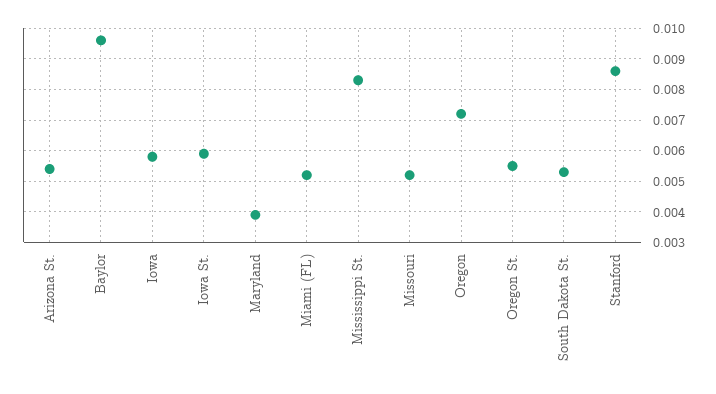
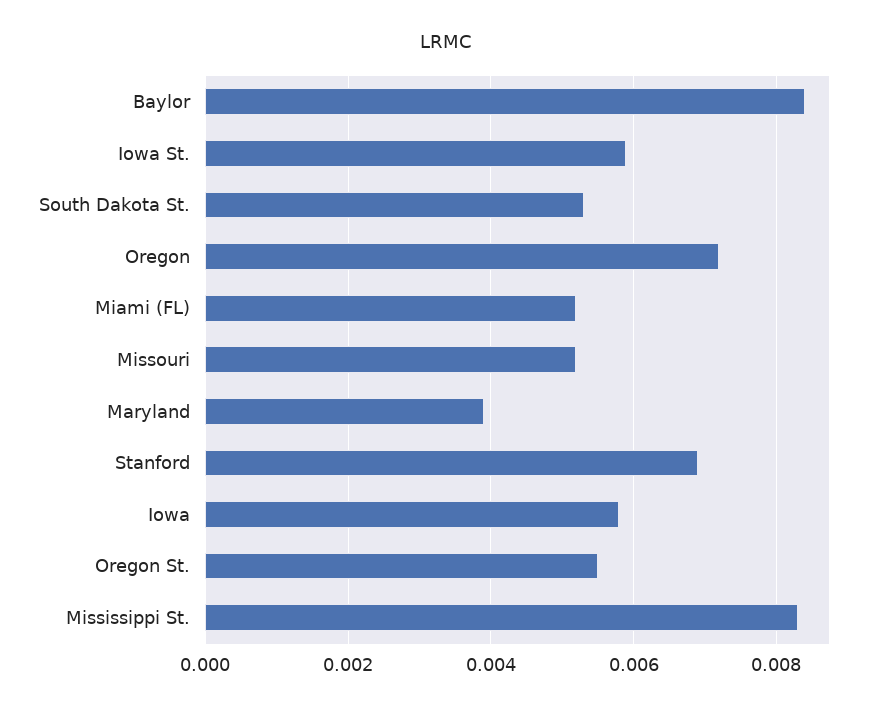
Arizona St.: 0.0055 -> none
Baylor: 0.0095 -> 0.0085
Stanford: 0.0085 -> 0.007

